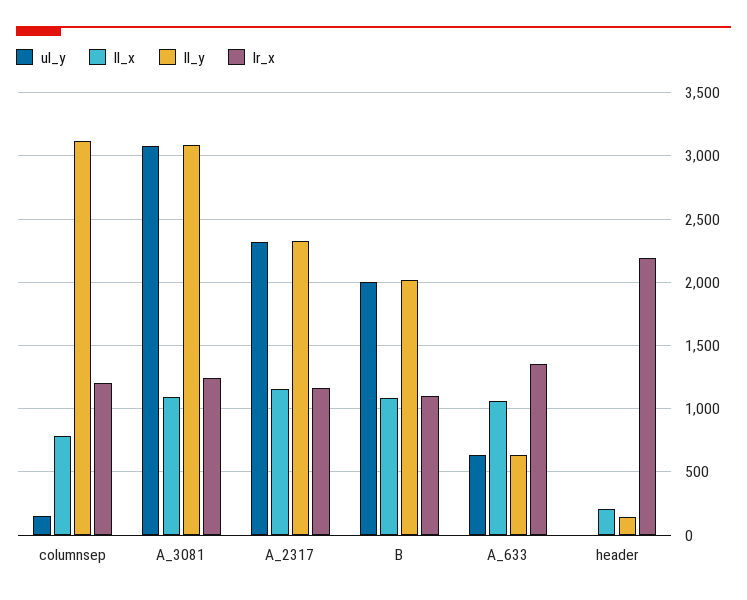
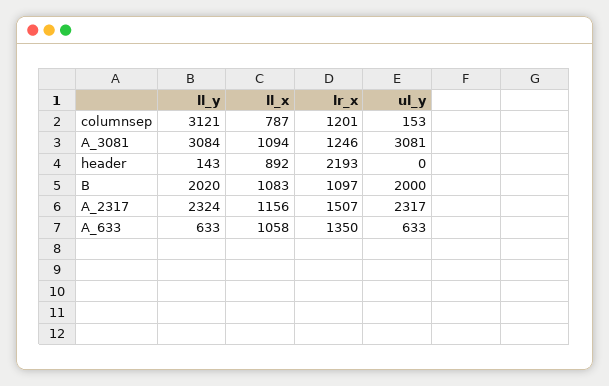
lr_x, A_2317: 1150 -> 1507
ll_x, header: 200 -> 892

